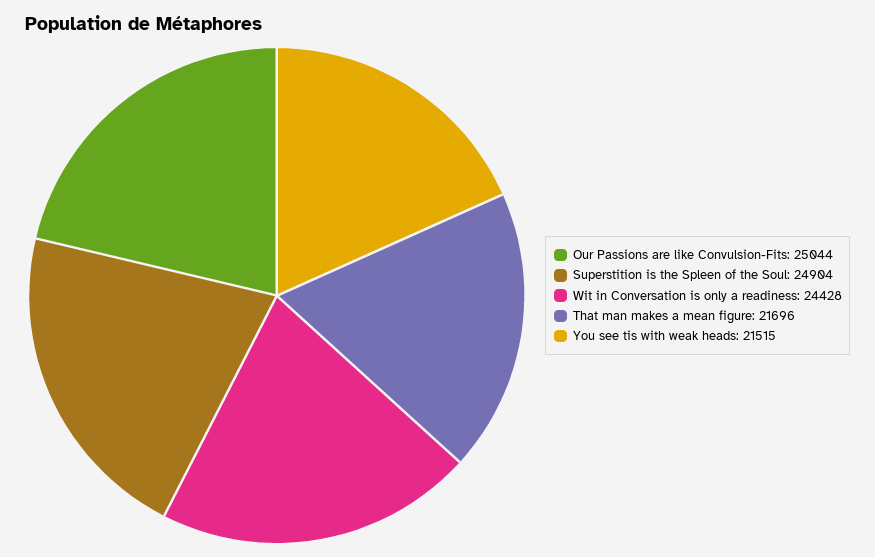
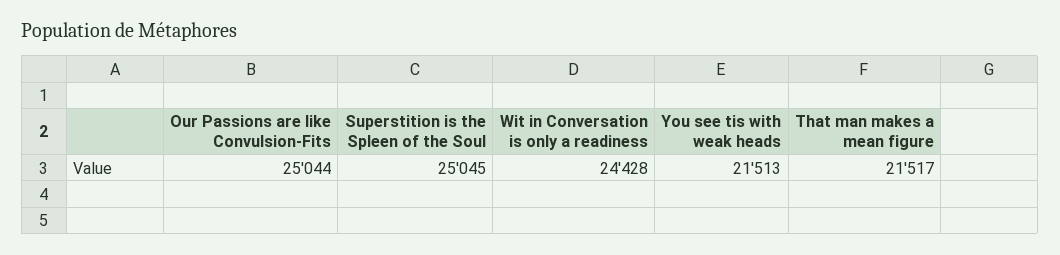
Superstition is the Spleen of the Soul: 24904 -> 25045
That man makes a mean figure: 21696 -> 21517
You see tis with weak heads: 21515 -> 21513

